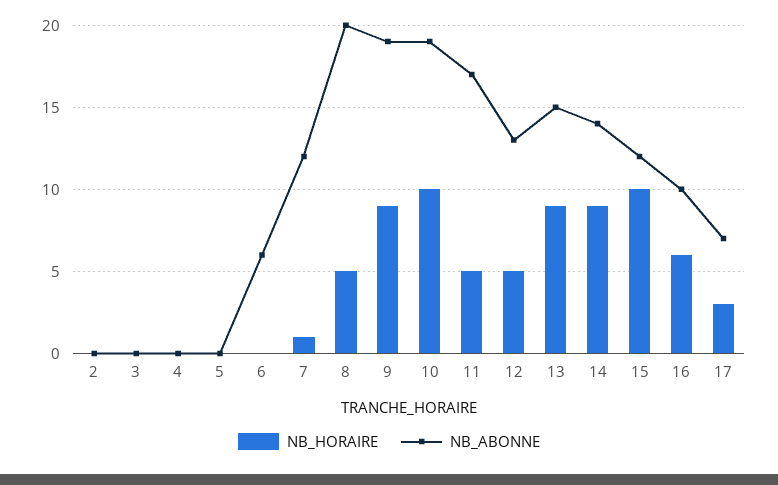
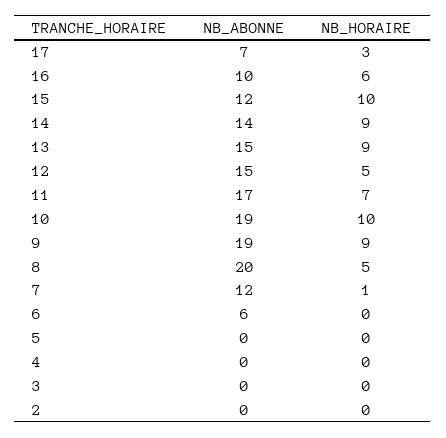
NB_HORAIRE, 11: 5 -> 7
NB_ABONNE, 12: 13 -> 15

